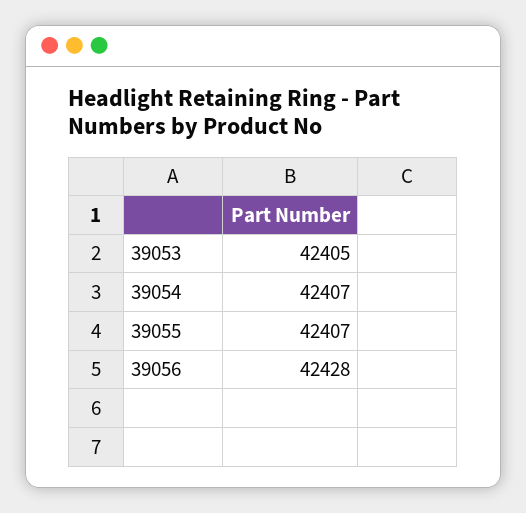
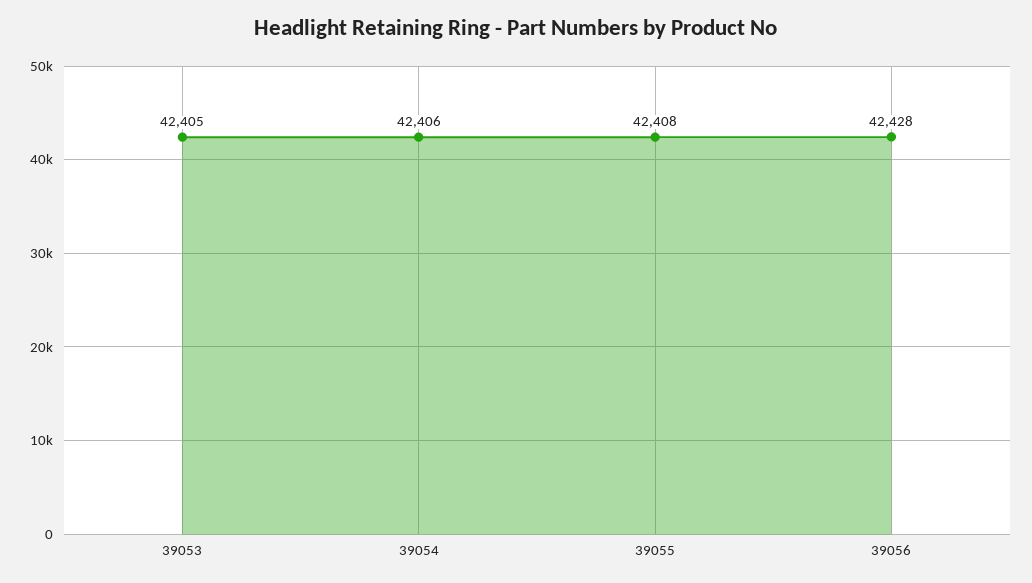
39054: 42407 -> 42406
39055: 42407 -> 42408

